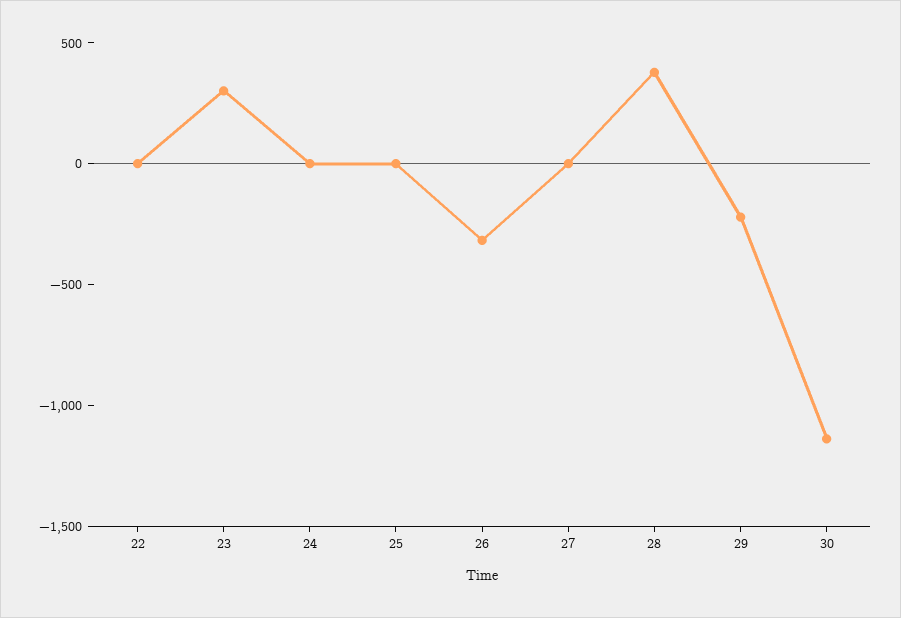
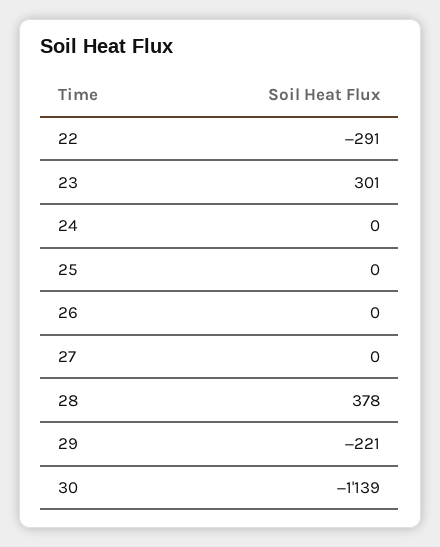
22: 0 -> -291
26: -300 -> 0

